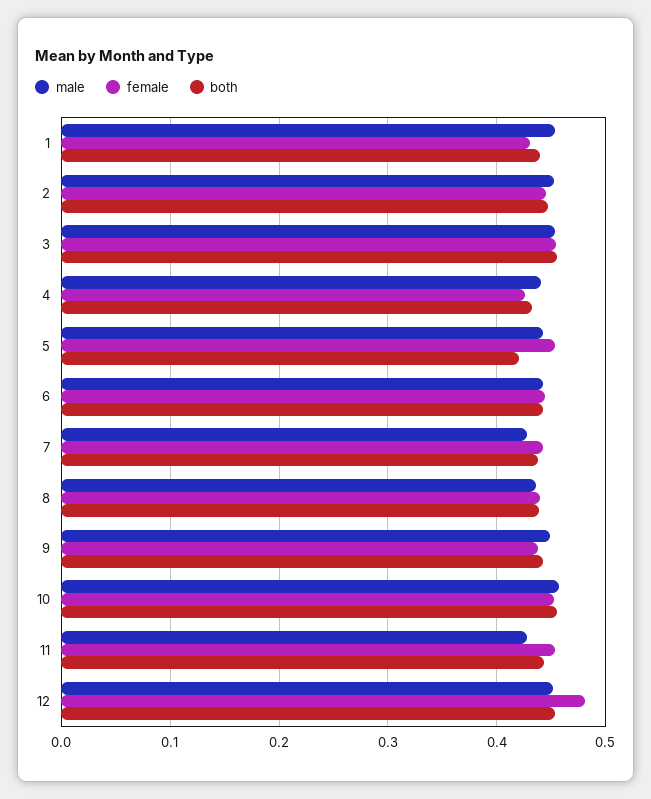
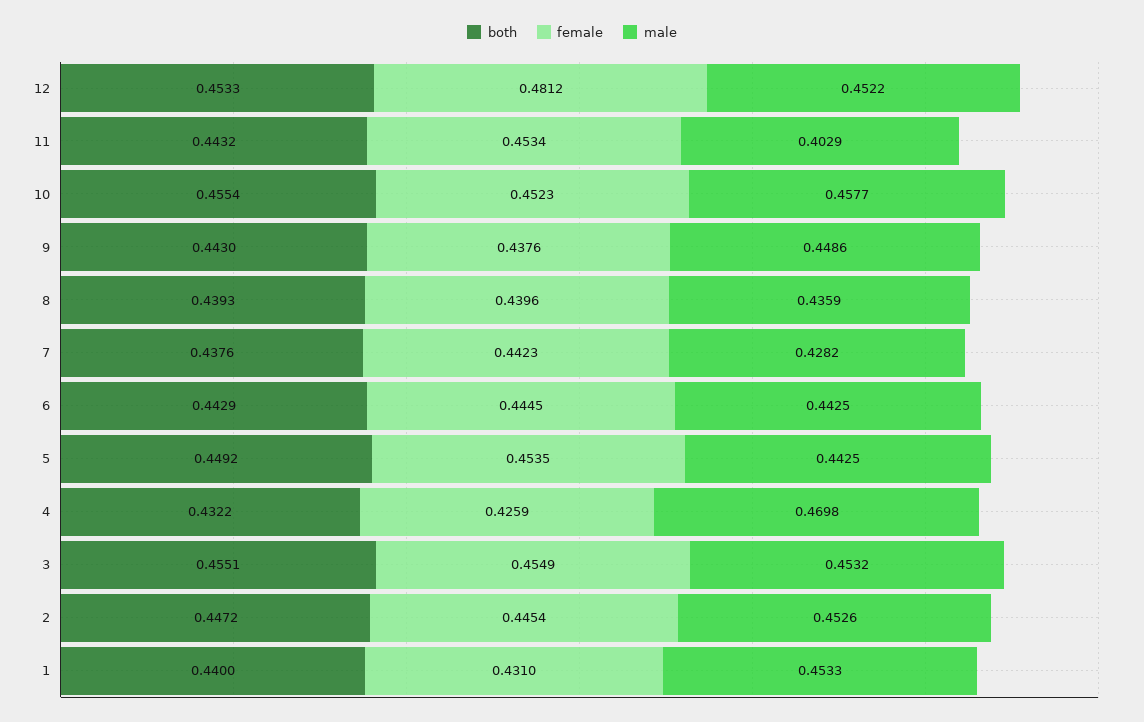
male, 4: 0.44 -> 0.4698
both, 5: 0.42 -> 0.4492
male, 11: 0.43 -> 0.4029

